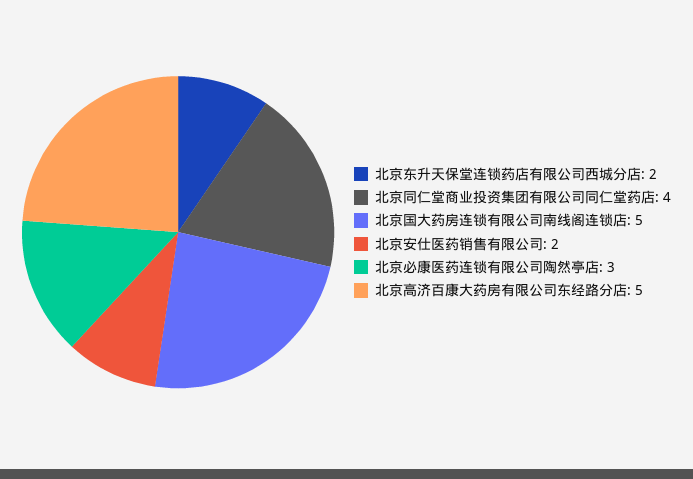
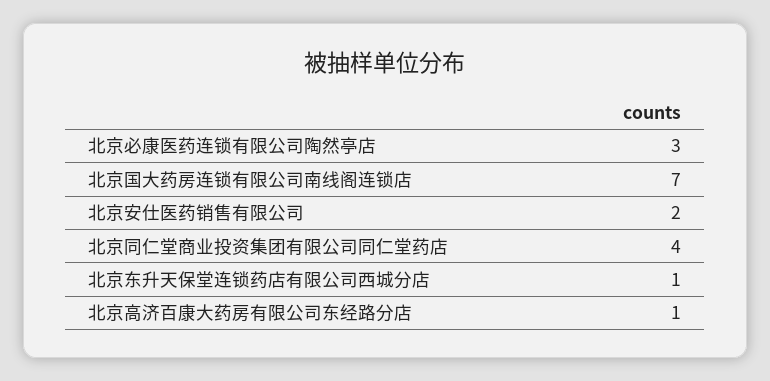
北京东升天保堂连锁药店有限公司西城分店: 2 -> 1
北京国大药房连锁有限公司南线阁连锁店: 5 -> 7
北京高济百康大药房有限公司东经路分店: 5 -> 1

